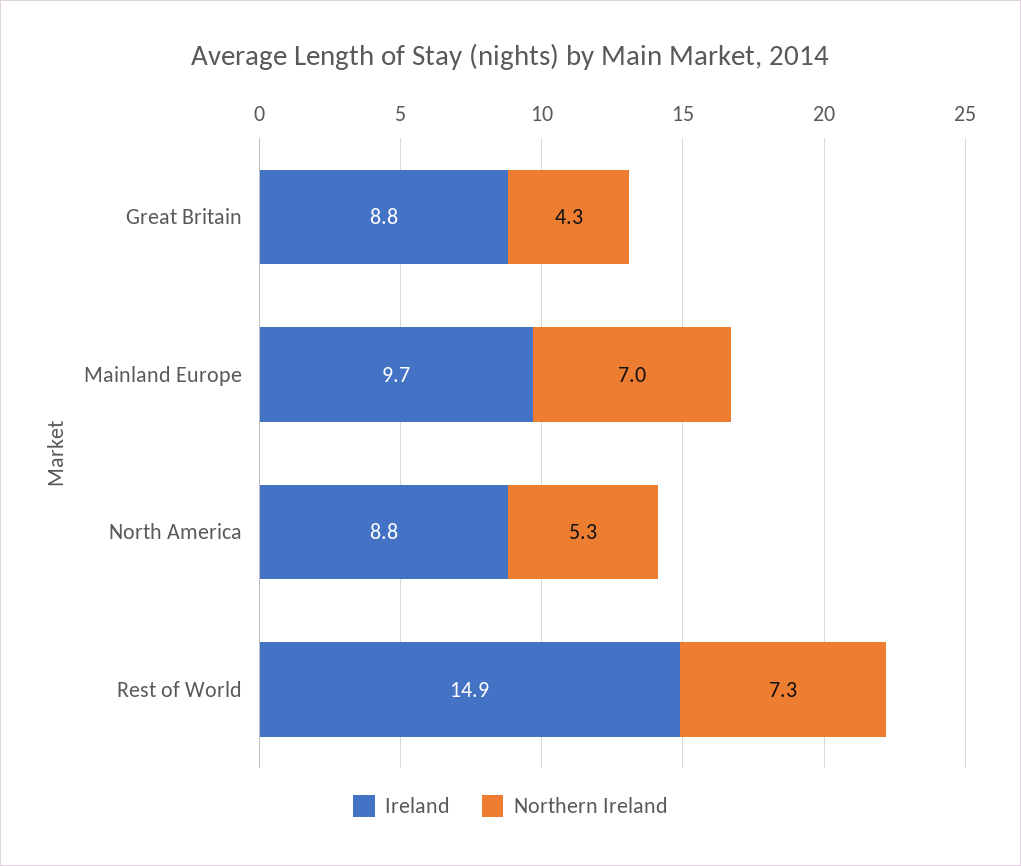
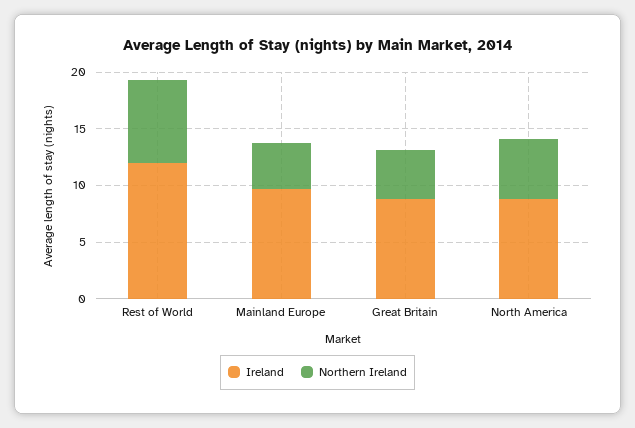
Northern Ireland, Mainland Europe: 7 -> 4
Ireland, Rest of World: 14.9 -> 12

